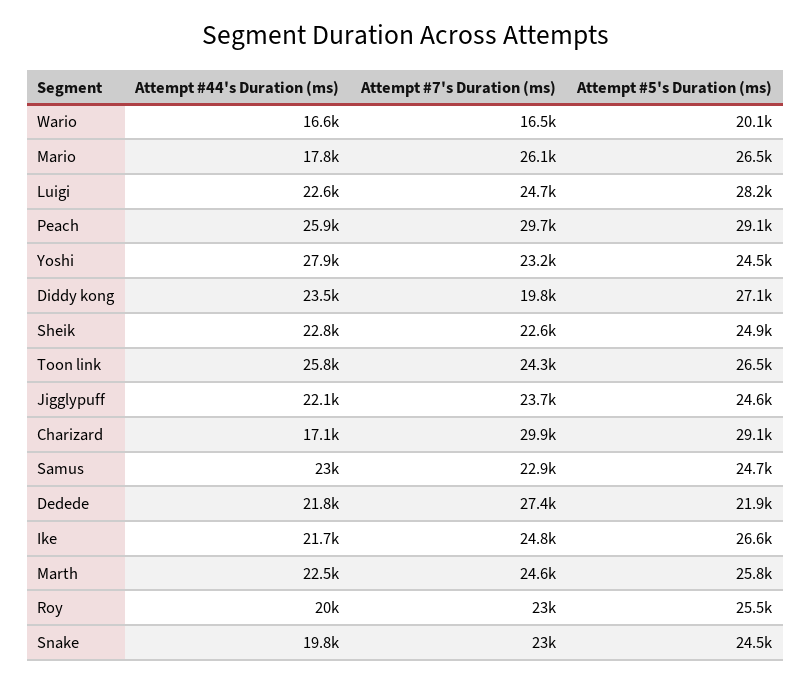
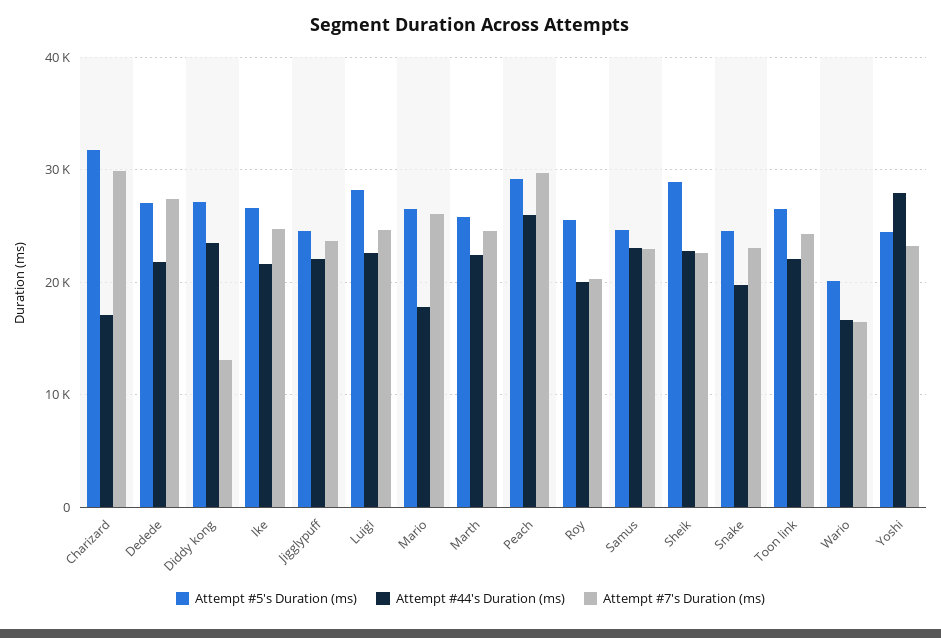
Attempt #7's Duration (ms), Diddy kong: 19800 -> 13000
Attempt #5's Duration (ms), Sheik: 24900 -> 29000
Attempt #44's Duration (ms), Toon link: 25800 -> 22000
Attempt #5's Duration (ms), Charizard: 29100 -> 32000
Attempt #5's Duration (ms), Dedede: 21900 -> 27000
Attempt #7's Duration (ms), Roy: 23000 -> 20000

